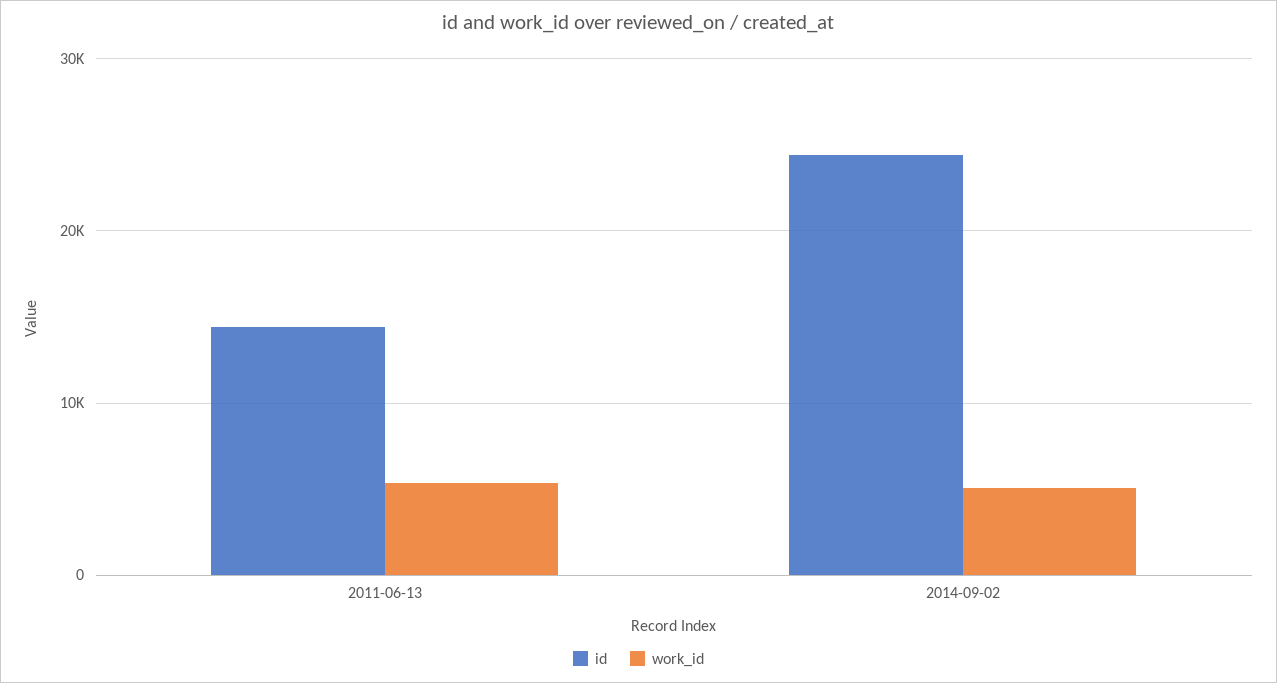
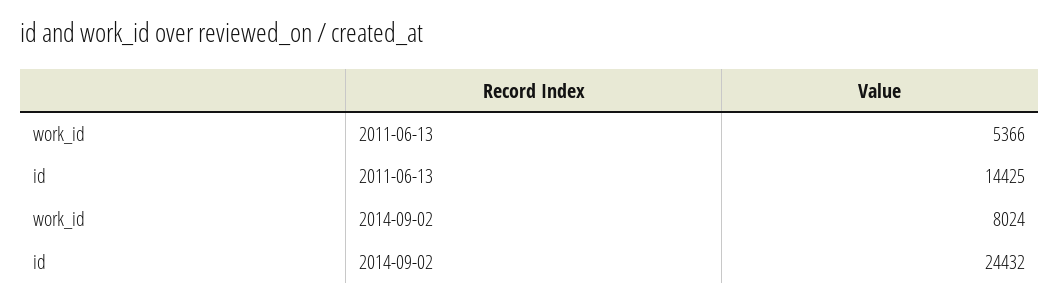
work_id, 2014-09-02: 5000 -> 8024

